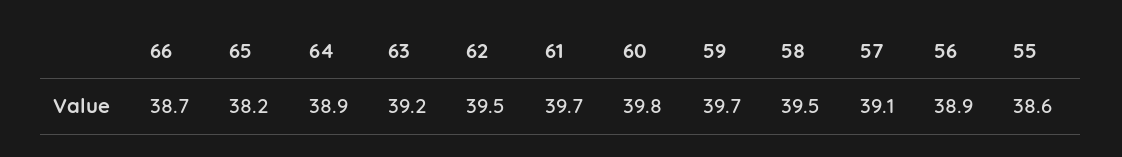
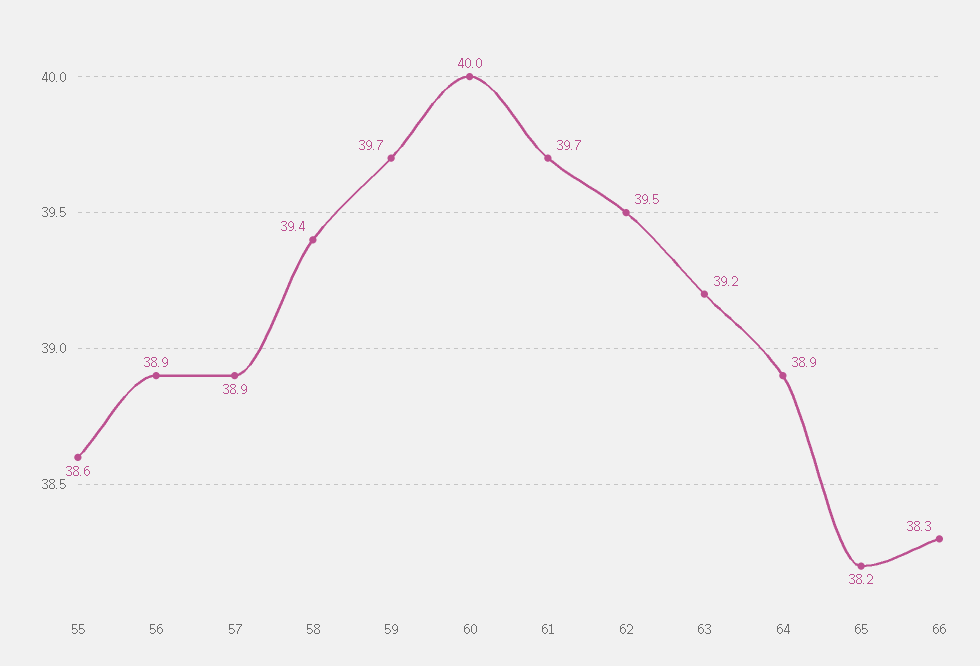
66: 38.7 -> 38.3
60: 39.8 -> 40
58: 39.5 -> 39.4
57: 39.1 -> 38.9

